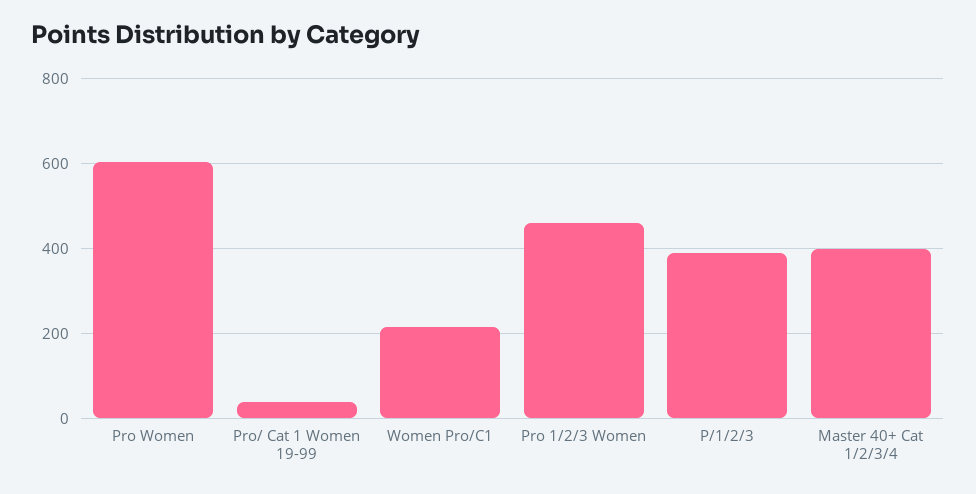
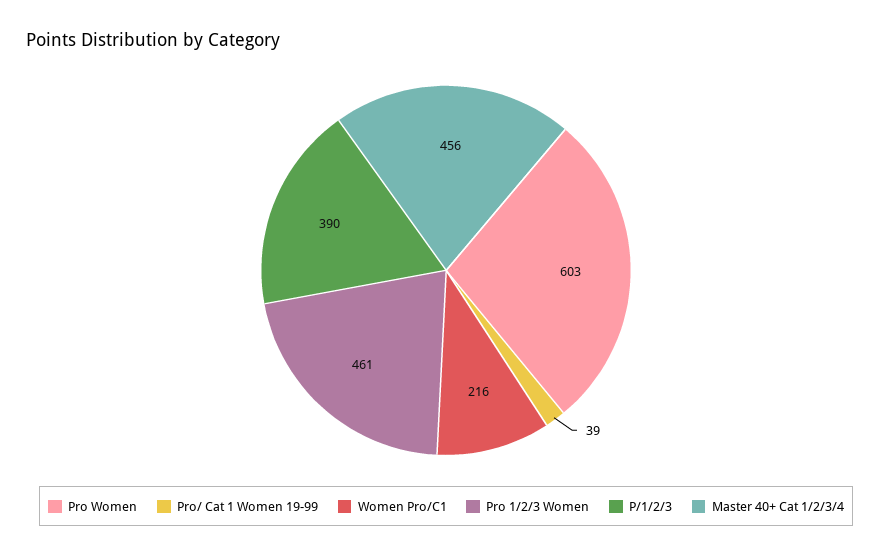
Master 40+ Cat 1/2/3/4: 400 -> 456

